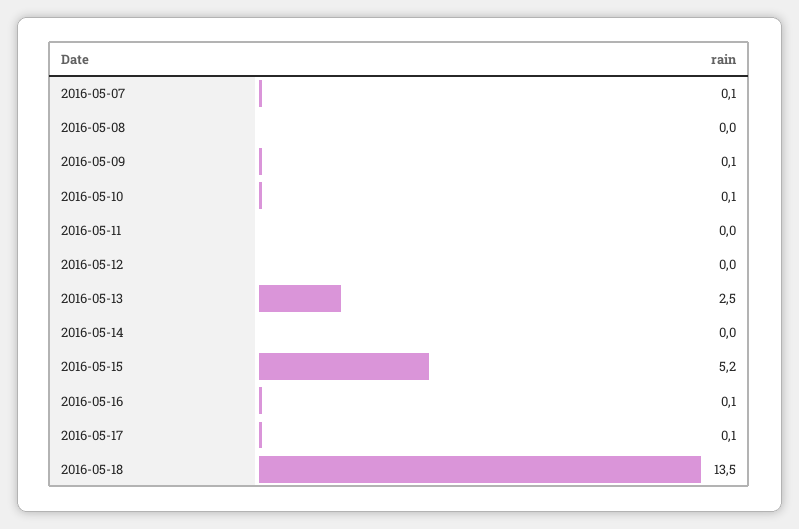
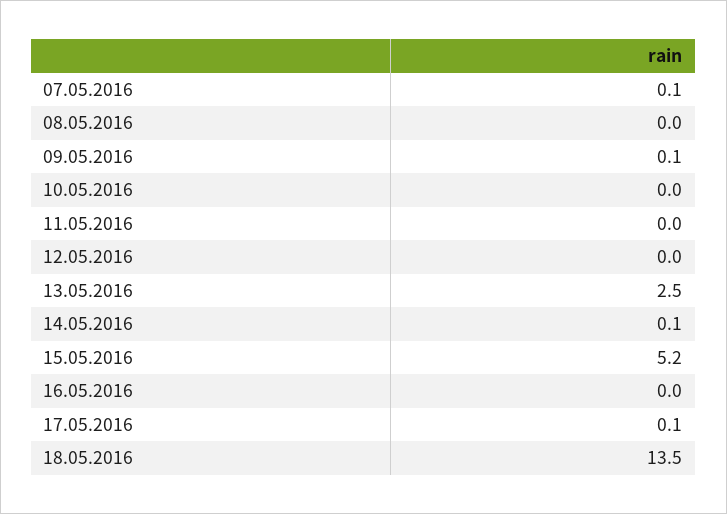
2016-05-10: 0.1 -> 0
2016-05-14: 0 -> 0.1
2016-05-16: 0.1 -> 0

